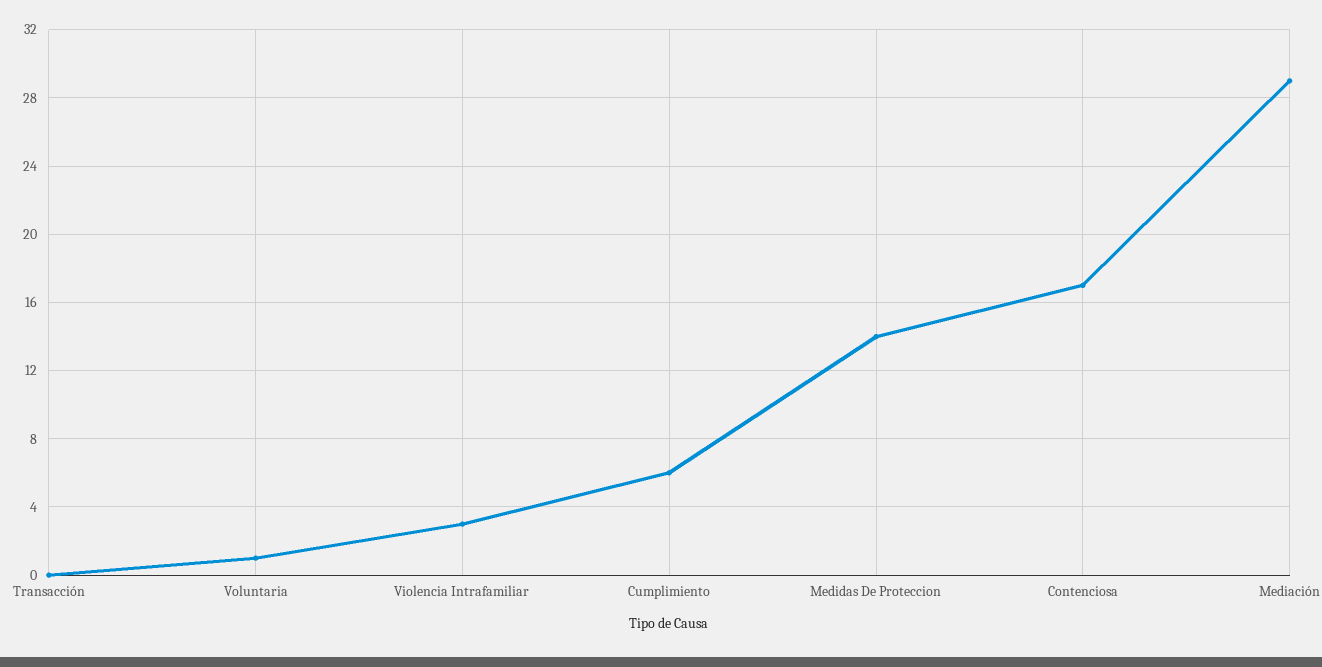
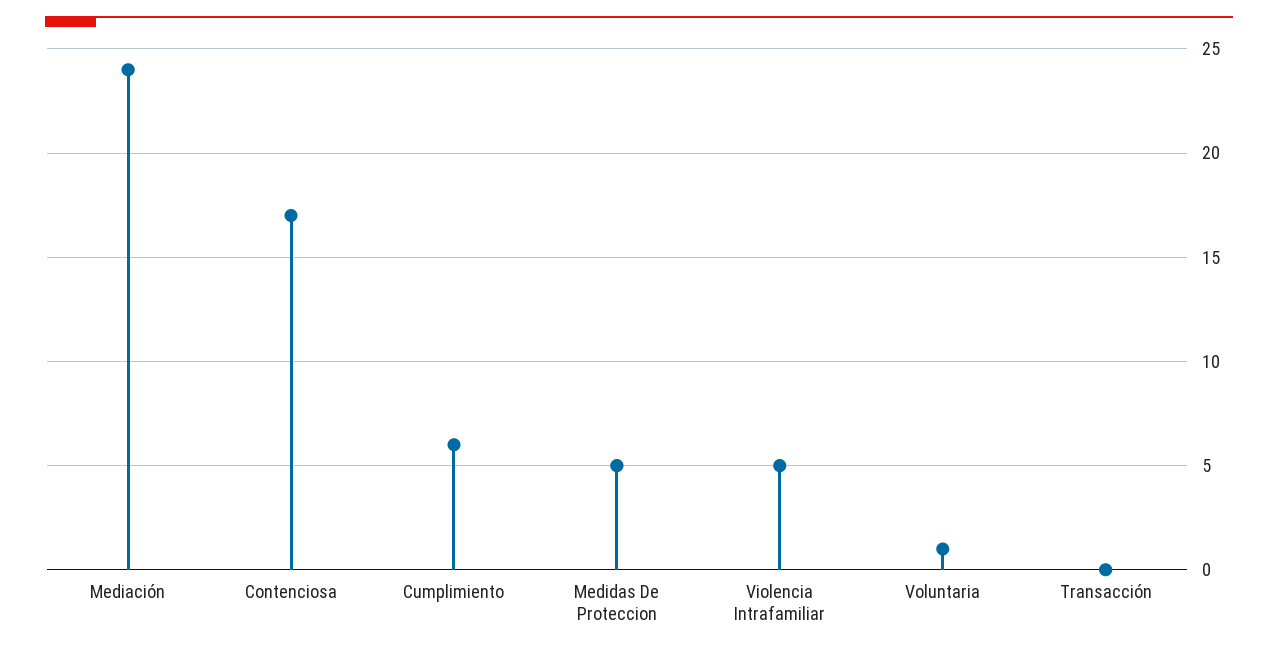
Violencia Intrafamiliar: 3 -> 5
Medidas De Proteccion: 14 -> 5
Mediación: 29 -> 24

